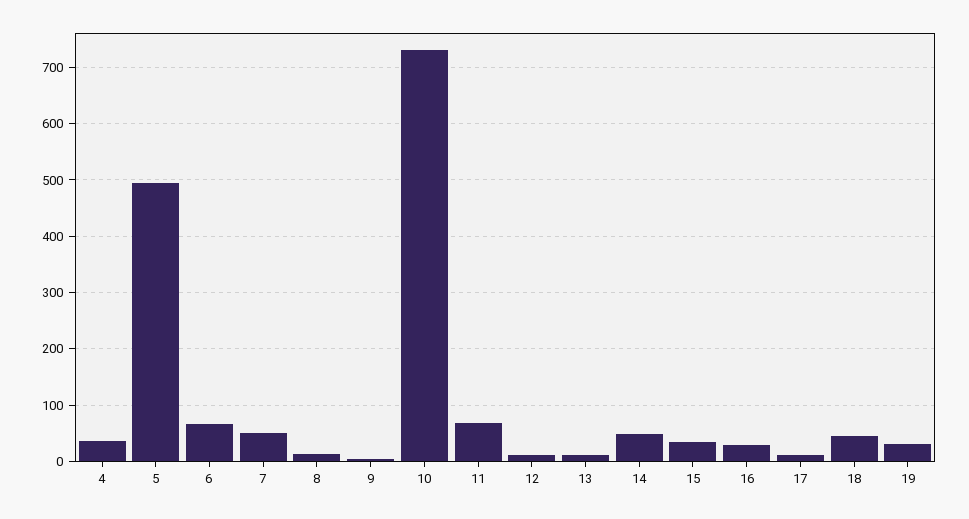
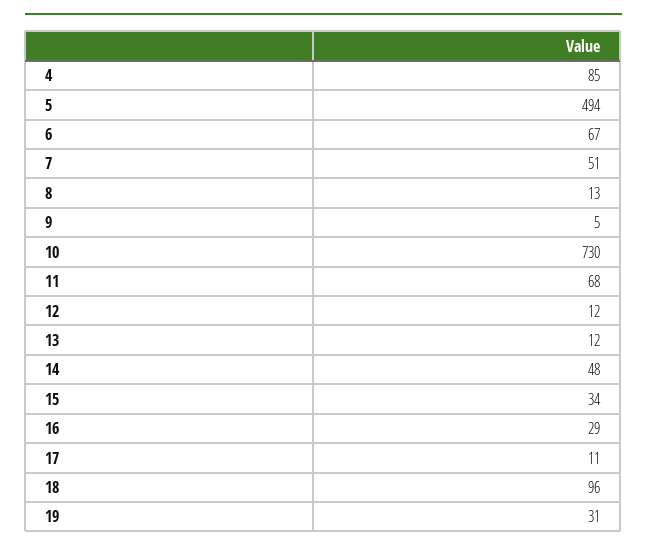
4: 40 -> 85
18: 40 -> 96

